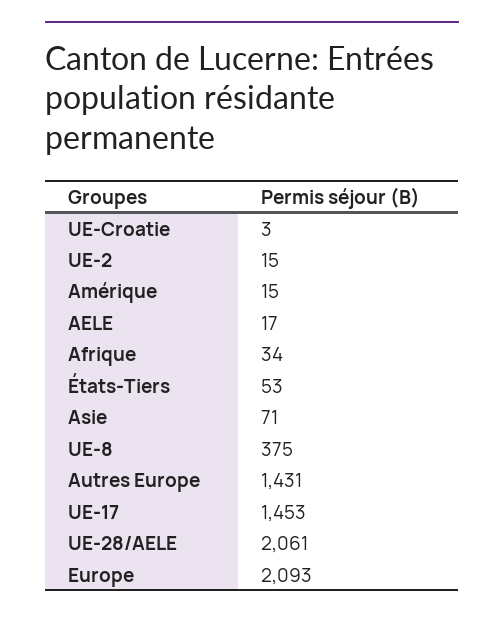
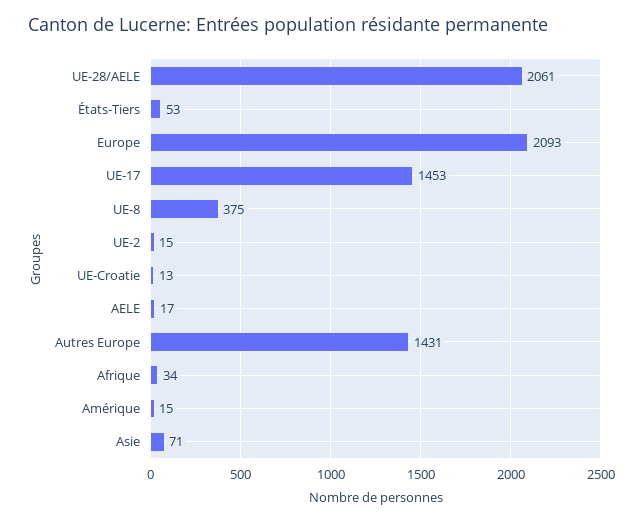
UE-Croatie: 3 -> 13

